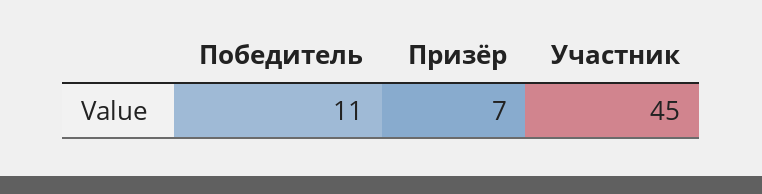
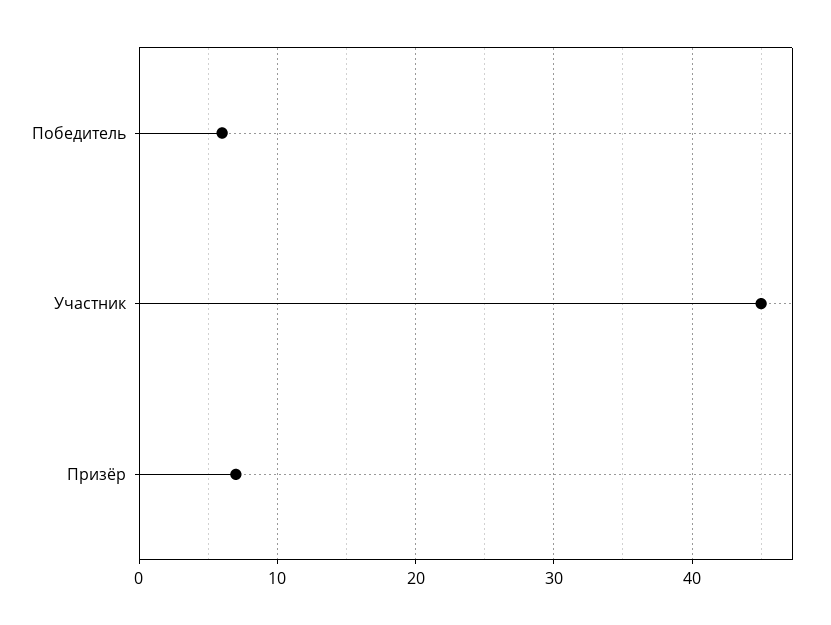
Победитель: 11 -> 6

